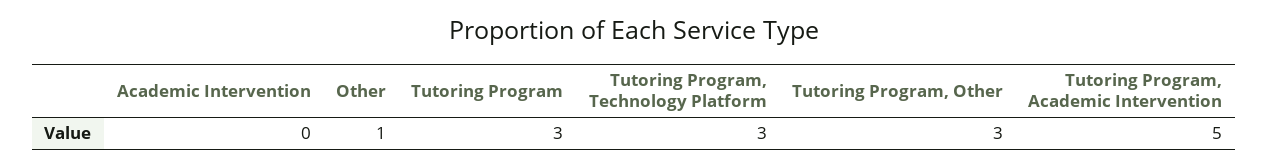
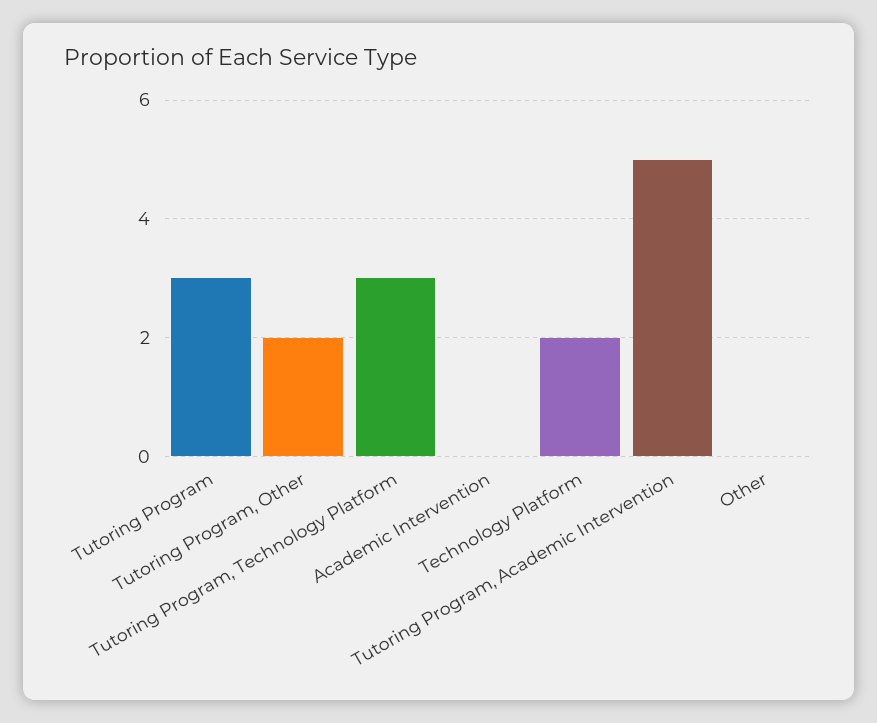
Other: 1 -> 0
Tutoring Program, Other: 3 -> 2
Technology Platform: none -> 2

